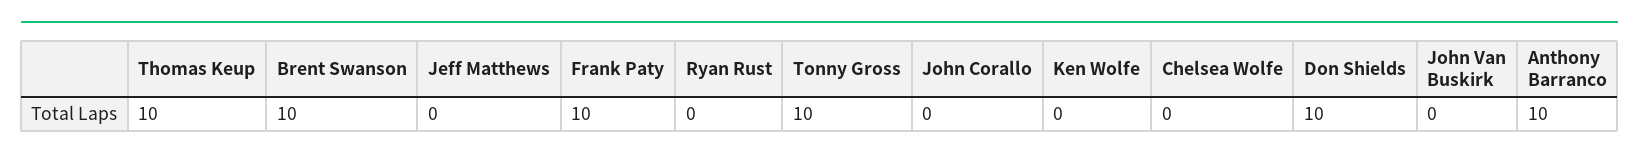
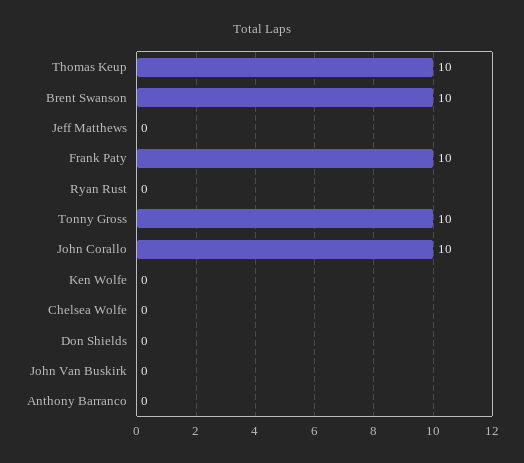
John Corallo: 0 -> 10
Don Shields: 10 -> 0
Anthony Barranco: 10 -> 0

